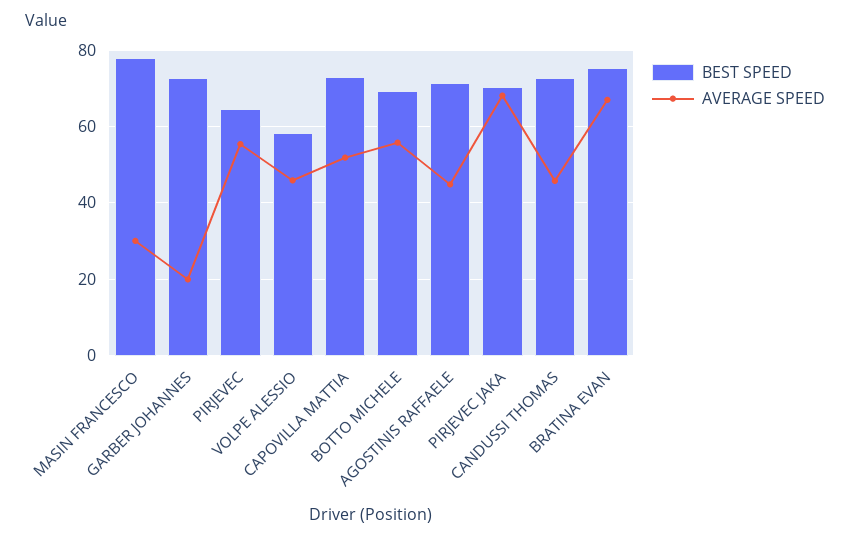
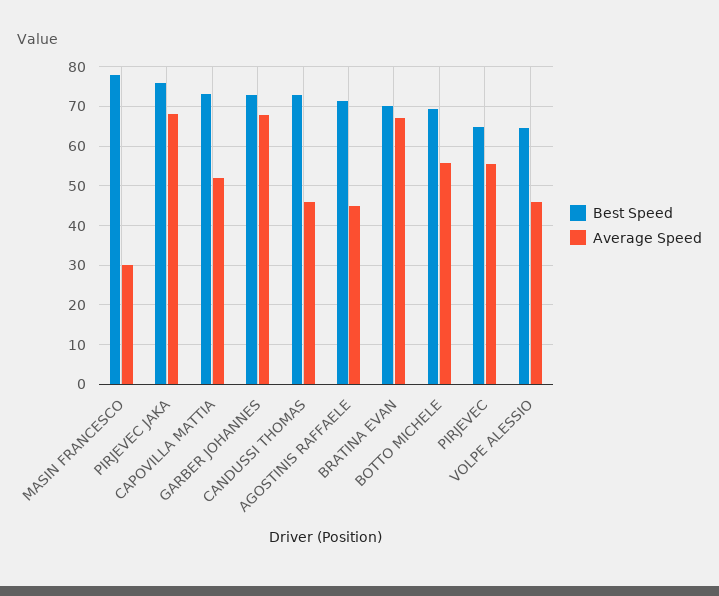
AVERAGE SPEED, GARBER JOHANNES: 20 -> 68
BEST SPEED, VOLPE ALESSIO: 58 -> 64
BEST SPEED, PIRJEVEC JAKA: 70 -> 76
BEST SPEED, BRATINA EVAN: 76 -> 70

